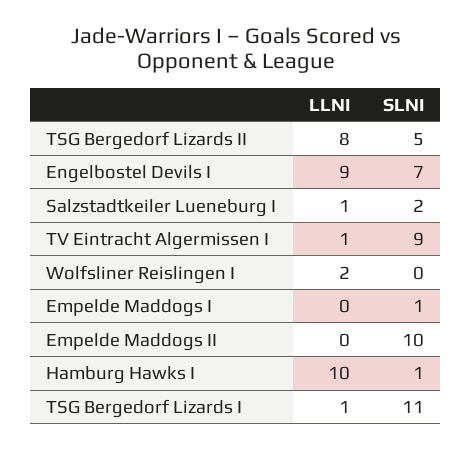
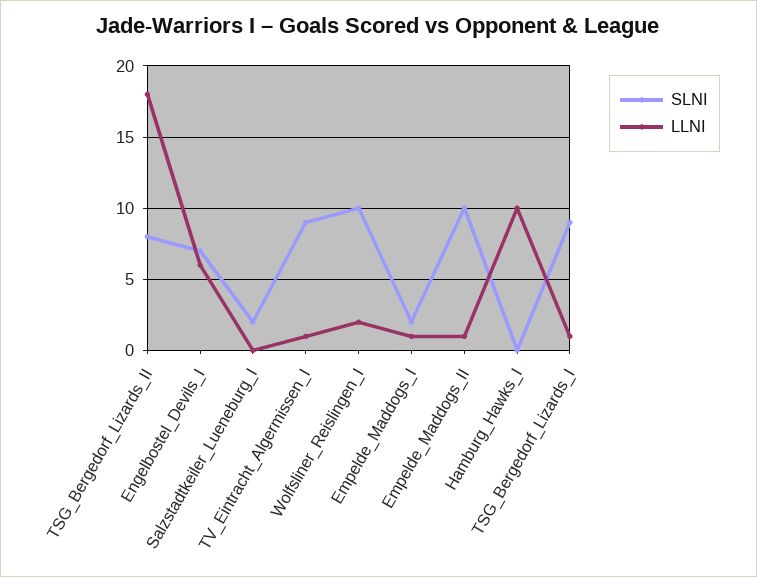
LLNI, TSG Bergedorf Lizards II: 8 -> 18
SLNI, TSG Bergedorf Lizards II: 5 -> 8
LLNI, Engelbostel Devils I: 9 -> 6
LLNI, Salzstadtkeiler Lueneburg I: 1 -> 0
SLNI, Wolfsliner Reislingen I: 0 -> 10
LLNI, Empelde Maddogs I: 0 -> 1
SLNI, Empelde Maddogs I: 1 -> 2
LLNI, Empelde Maddogs II: 0 -> 1
SLNI, Hamburg Hawks I: 1 -> 0
SLNI, TSG Bergedorf Lizards I: 11 -> 9

